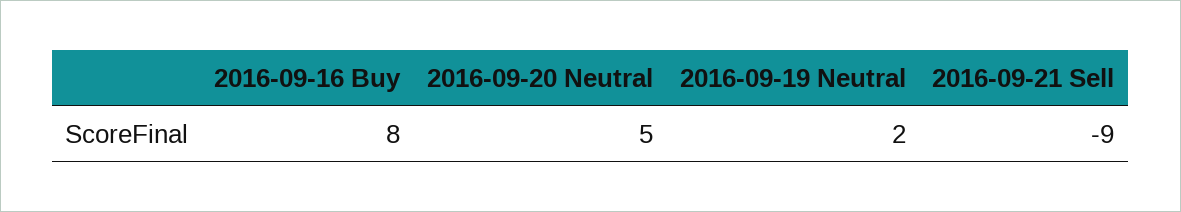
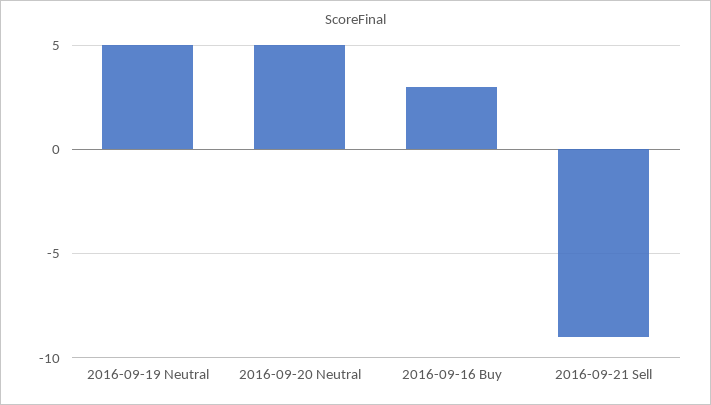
2016-09-16 Buy: 8 -> 3
2016-09-19 Neutral: 2 -> 5

